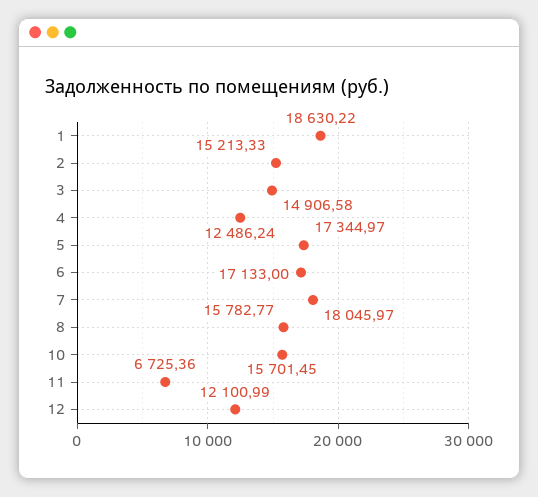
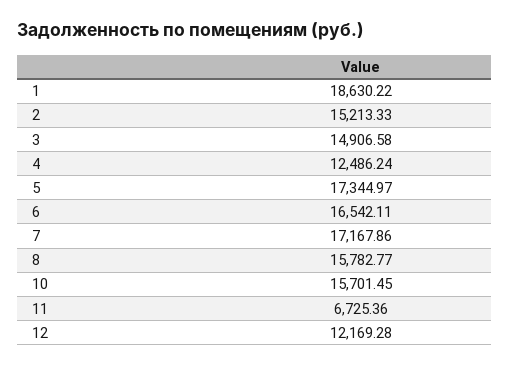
6: 17133 -> 16542.11
7: 18045.97 -> 17167.86
12: 12100.99 -> 12169.28

